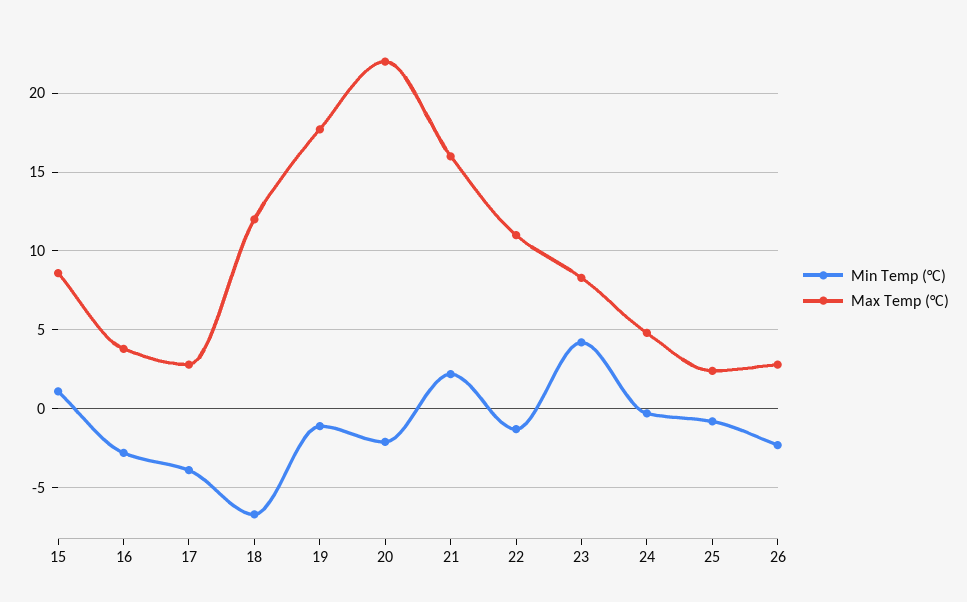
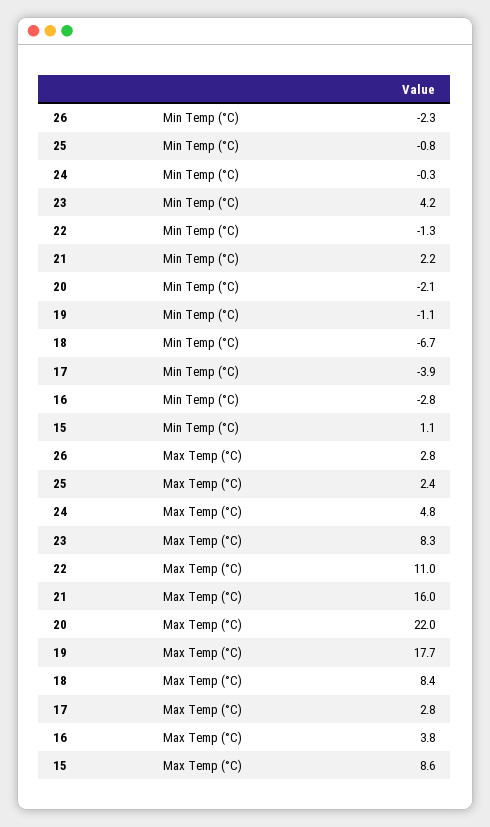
Max Temp (°C), 18: 12 -> 8.4

